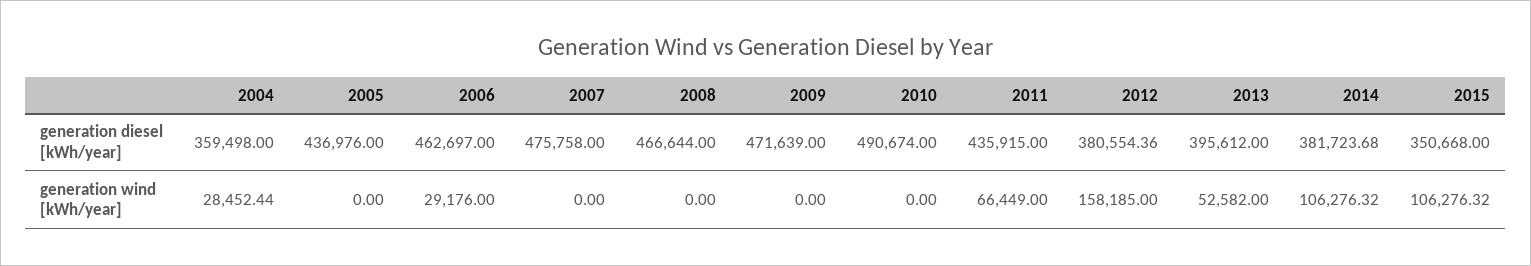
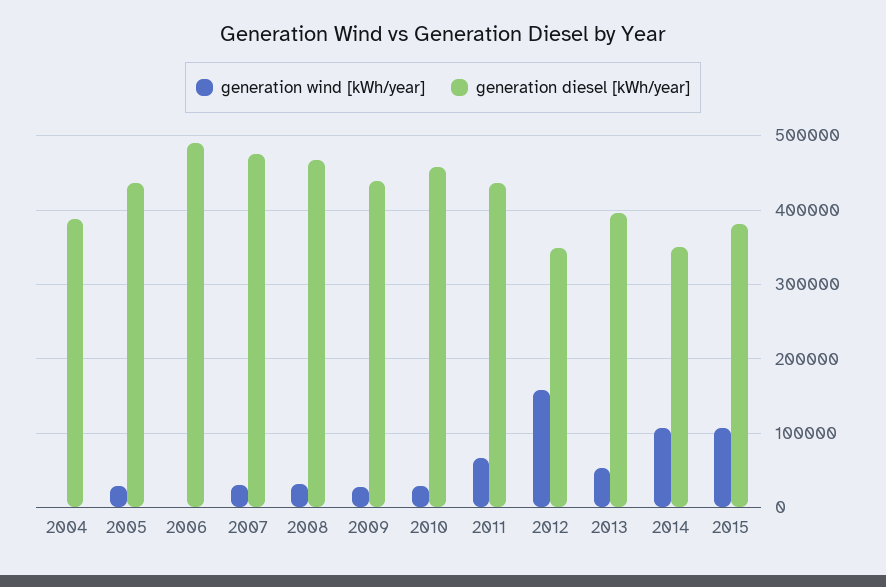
generation diesel [kWh/year], 2004: 359498 -> 390000
generation diesel [kWh/year], 2006: 462697 -> 490000
generation diesel [kWh/year], 2009: 471639 -> 440000
generation diesel [kWh/year], 2010: 490674 -> 460000
generation diesel [kWh/year], 2012: 380554.36 -> 350000
generation diesel [kWh/year], 2014: 381723.68 -> 350000
generation diesel [kWh/year], 2015: 350668 -> 380000
generation wind [kWh/year], 2004: 28452.44 -> 0
generation wind [kWh/year], 2005: 0 -> 30000
generation wind [kWh/year], 2006: 29176 -> 0
generation wind [kWh/year], 2007: 0 -> 30000
generation wind [kWh/year], 2008: 0 -> 30000
generation wind [kWh/year], 2009: 0 -> 30000
generation wind [kWh/year], 2010: 0 -> 30000

